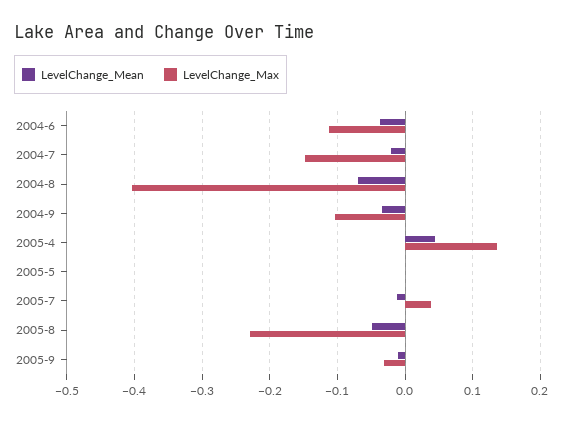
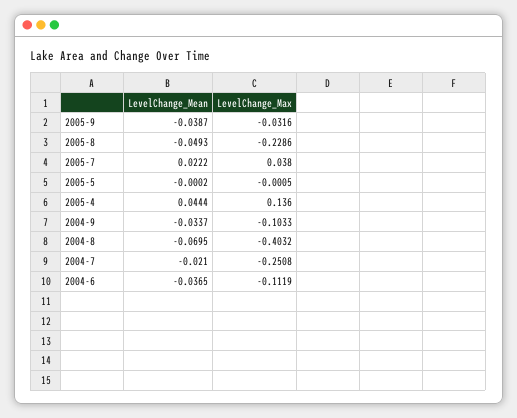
LevelChange_Max, 2004-7: -0.15 -> -0.2508
LevelChange_Mean, 2005-7: -0.01 -> 0.0222
LevelChange_Mean, 2005-9: -0.01 -> -0.0387

